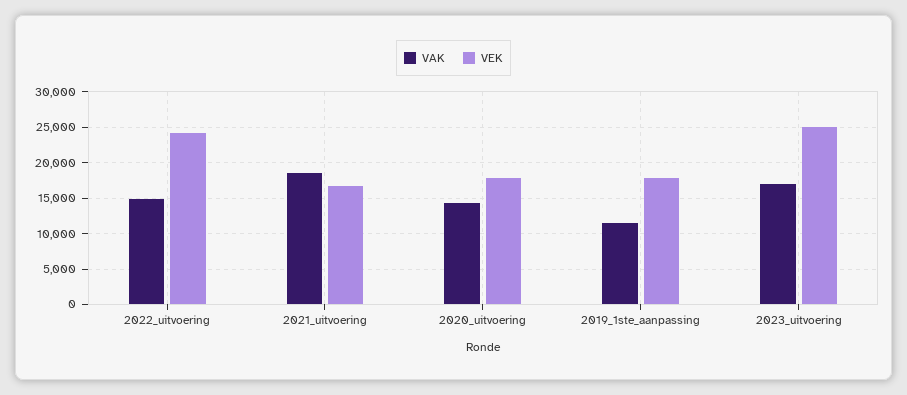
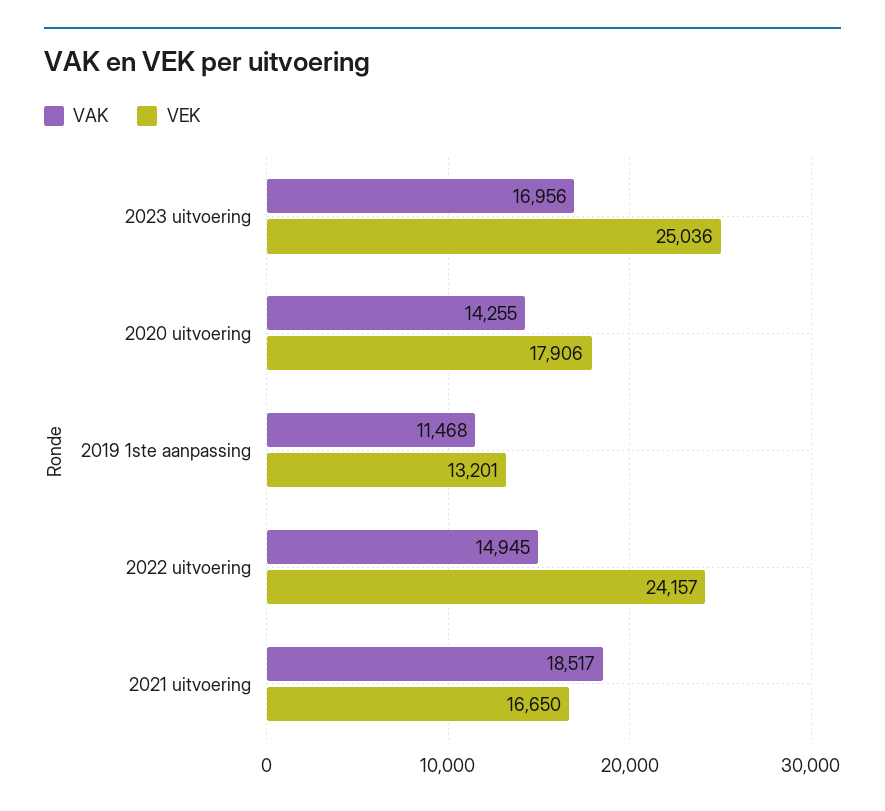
VEK, 2019_1ste_aanpassing: 18000 -> 13201

